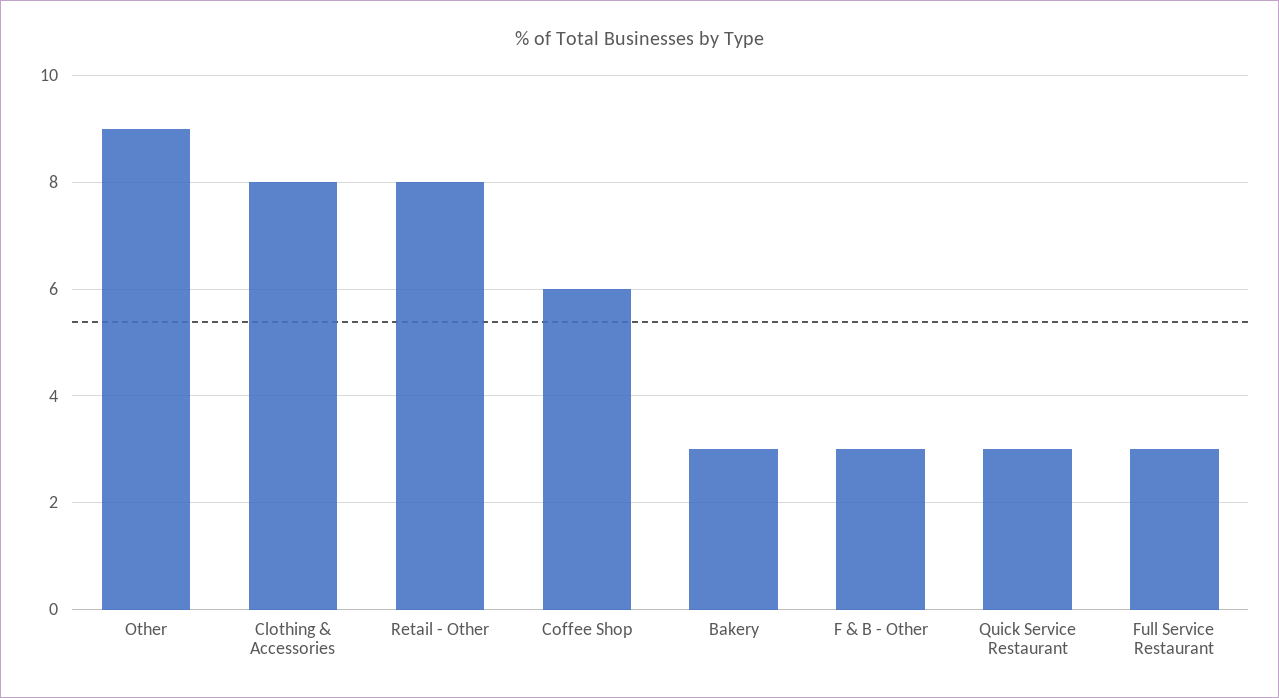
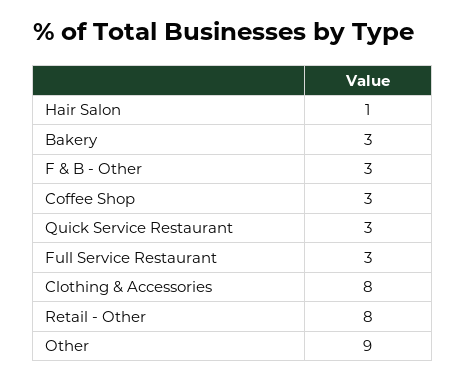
Coffee Shop: 6 -> 3
Hair Salon: none -> 1

